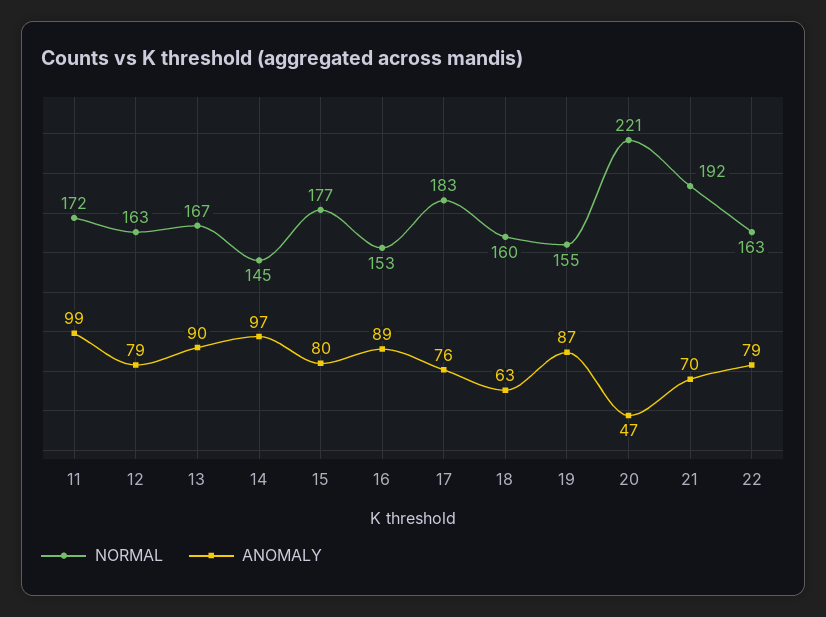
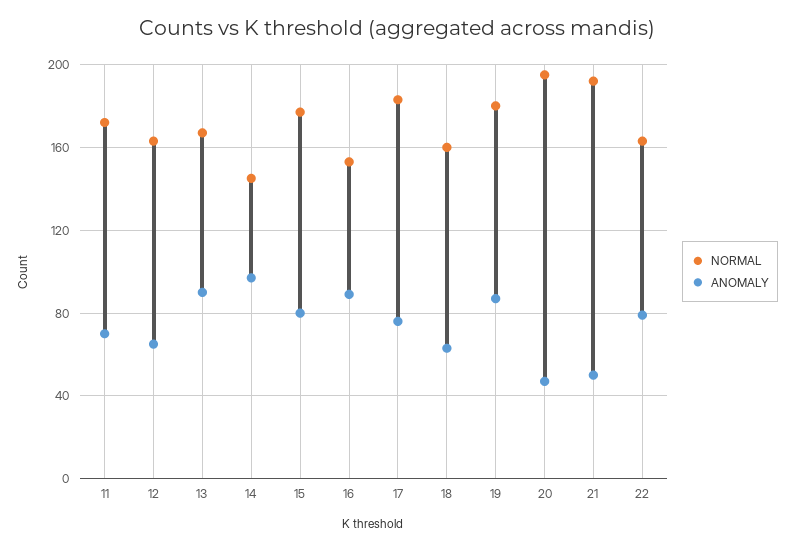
ANOMALY, 11: 99 -> 70
ANOMALY, 12: 79 -> 65
NORMAL, 19: 155 -> 180
NORMAL, 20: 221 -> 195
ANOMALY, 21: 70 -> 50

